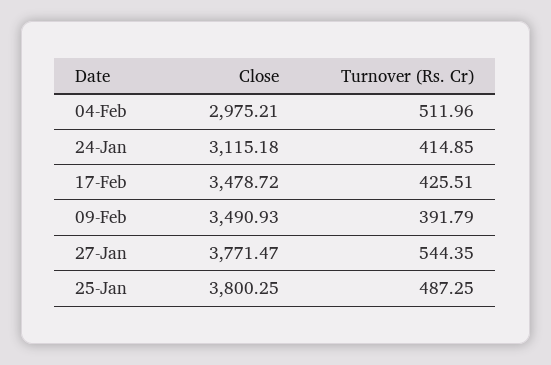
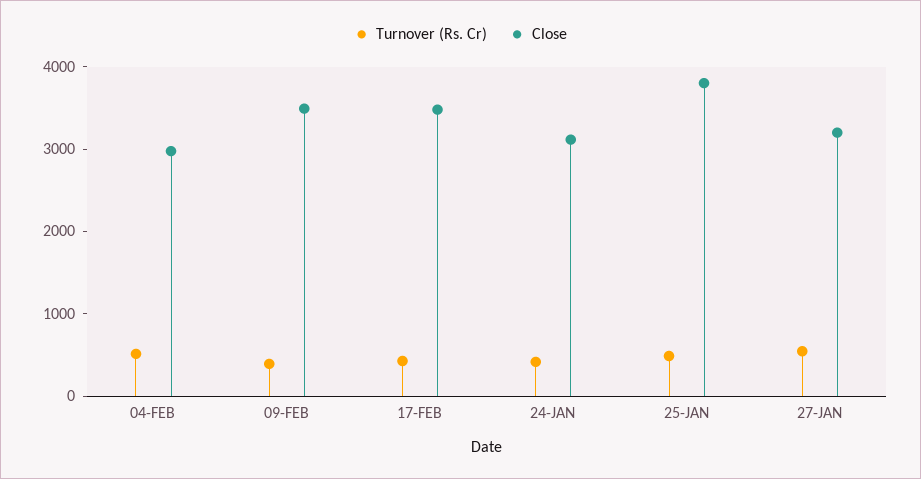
Close, 27-Jan: 3771.47 -> 3200

